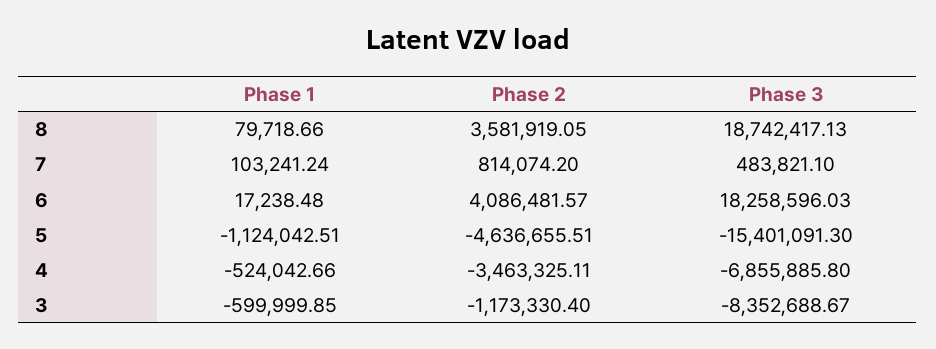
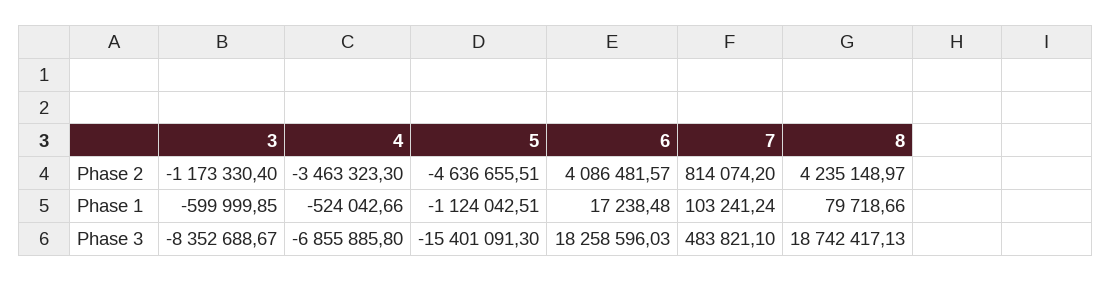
Phase 2, 8: 3581919.05 -> 4235148.97
Phase 2, 4: -3463325.11 -> -3463323.3

